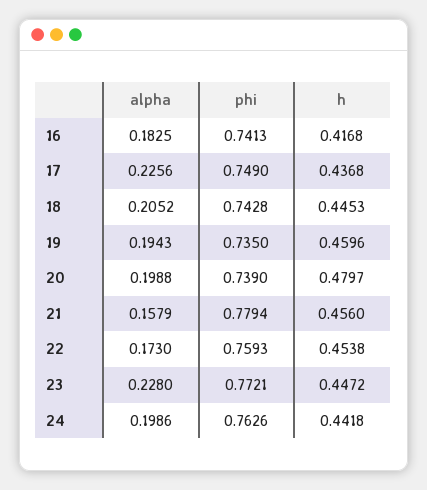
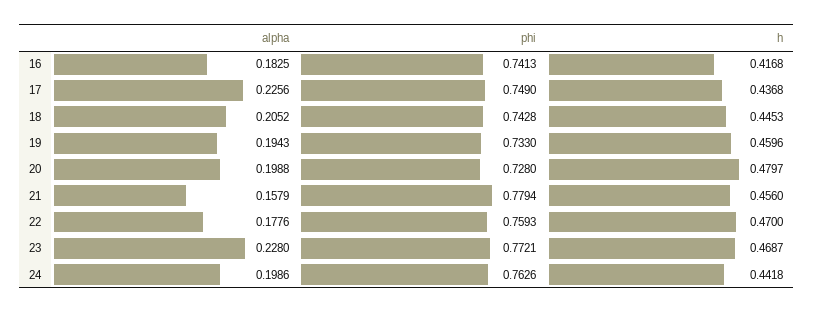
phi, 19: 0.735 -> 0.733
phi, 20: 0.739 -> 0.728
alpha, 22: 0.173 -> 0.1776
h, 22: 0.4538 -> 0.47
h, 23: 0.4472 -> 0.4687

